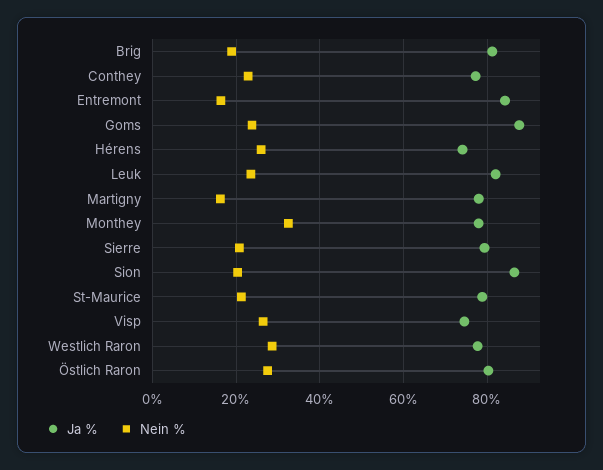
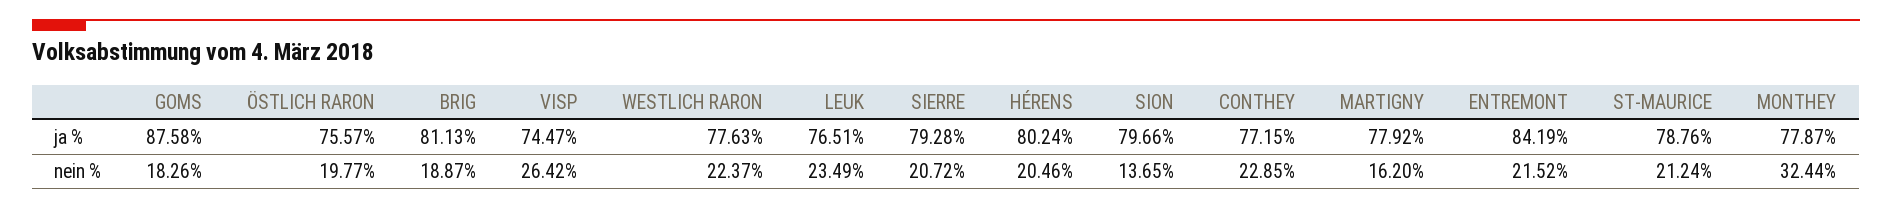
Nein %, Entremont: 16 -> 21.52
Nein %, Goms: 24 -> 18.26
Ja %, Hérens: 74 -> 80.24
Nein %, Hérens: 26 -> 20.46
Ja %, Leuk: 82 -> 76.51
Ja %, Sion: 86 -> 79.66
Nein %, Sion: 20 -> 13.65
Nein %, Westlich Raron: 28 -> 22.37
Ja %, Östlich Raron: 80 -> 75.57
Nein %, Östlich Raron: 28 -> 19.77

